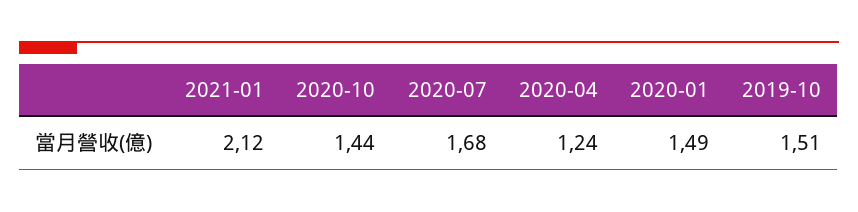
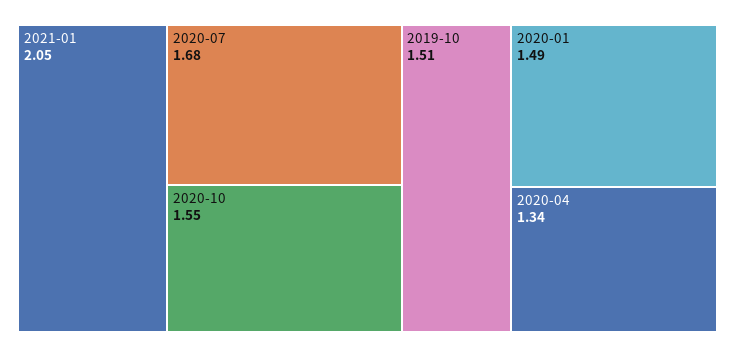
2021-01: 2.12 -> 2.05
2020-10: 1.44 -> 1.55
2020-04: 1.24 -> 1.34

